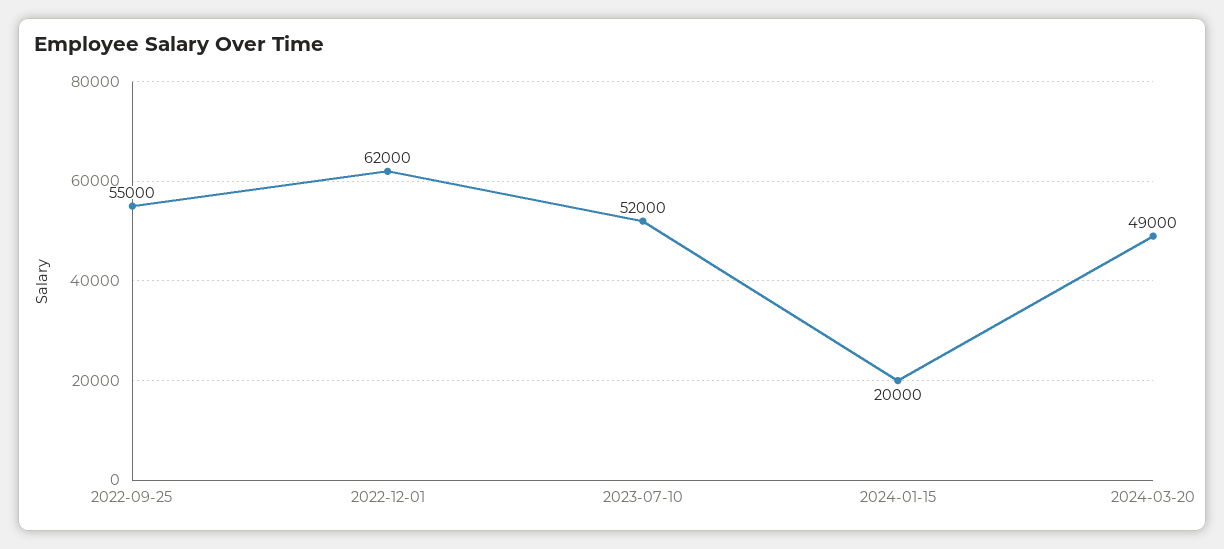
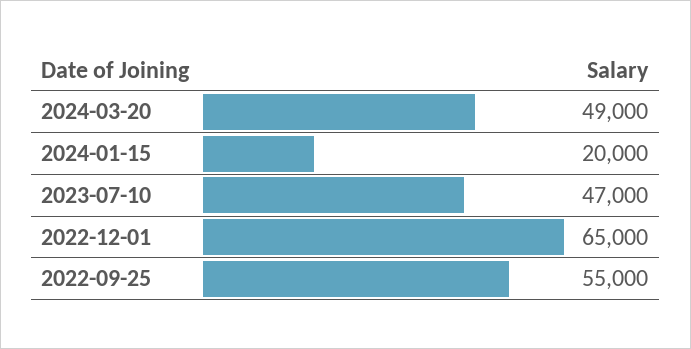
2022-12-01: 62000 -> 65000
2023-07-10: 52000 -> 47000

